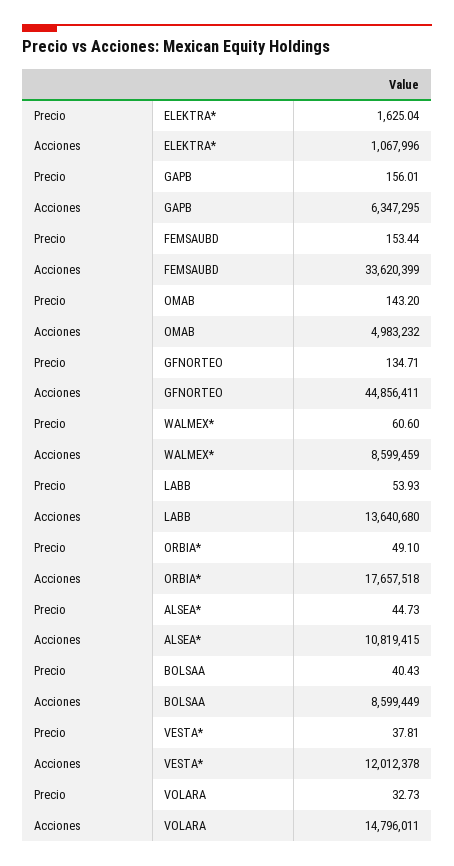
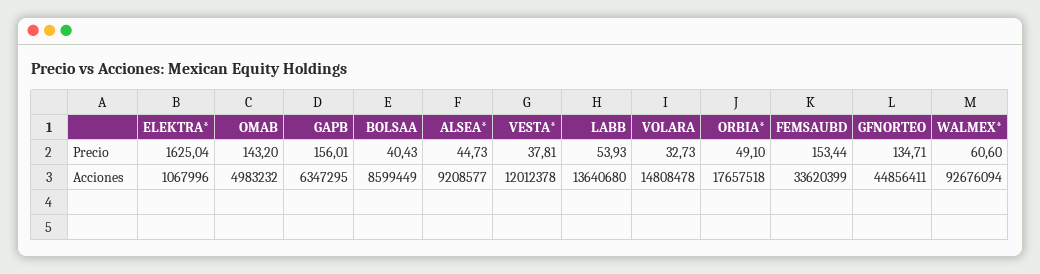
Acciones, WALMEX*: 8599459 -> 92676094
Acciones, ALSEA*: 10819415 -> 9208577
Acciones, VOLARA: 14796011 -> 14808478

